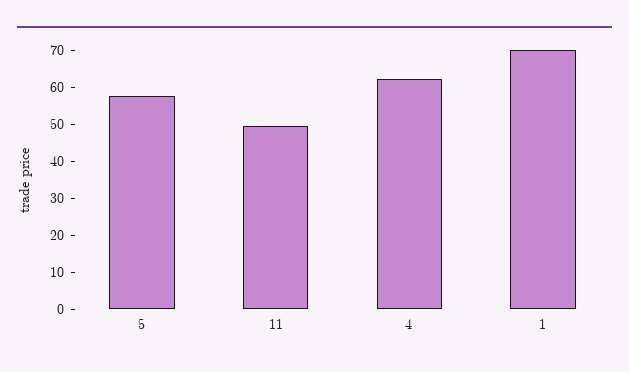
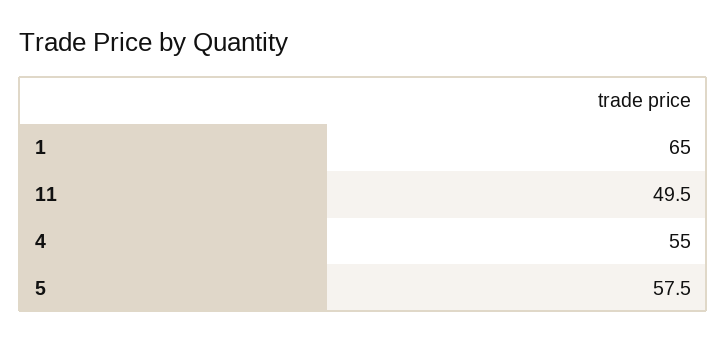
4: 62.5 -> 55
1: 70 -> 65

